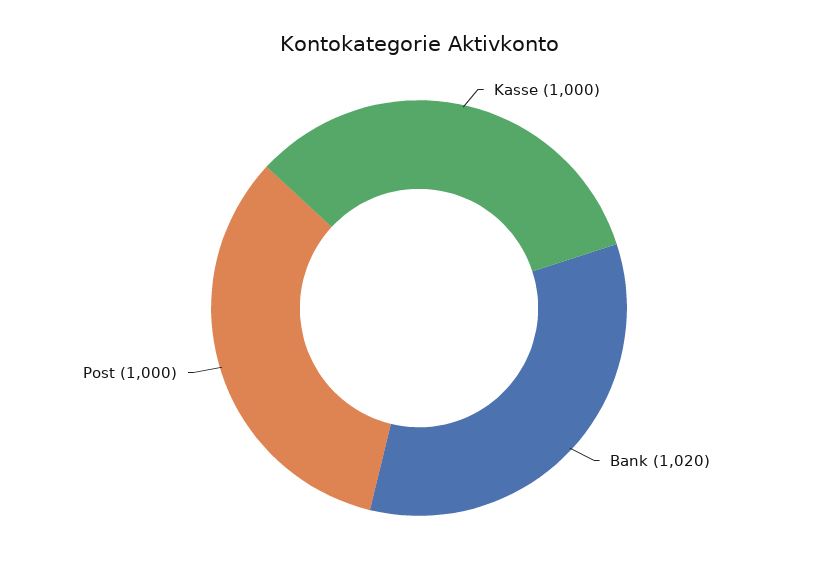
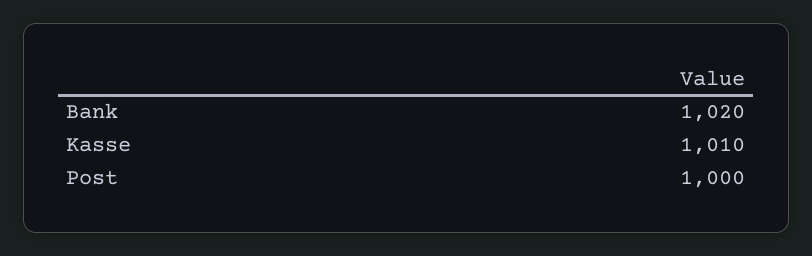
Kasse: 1000 -> 1010

